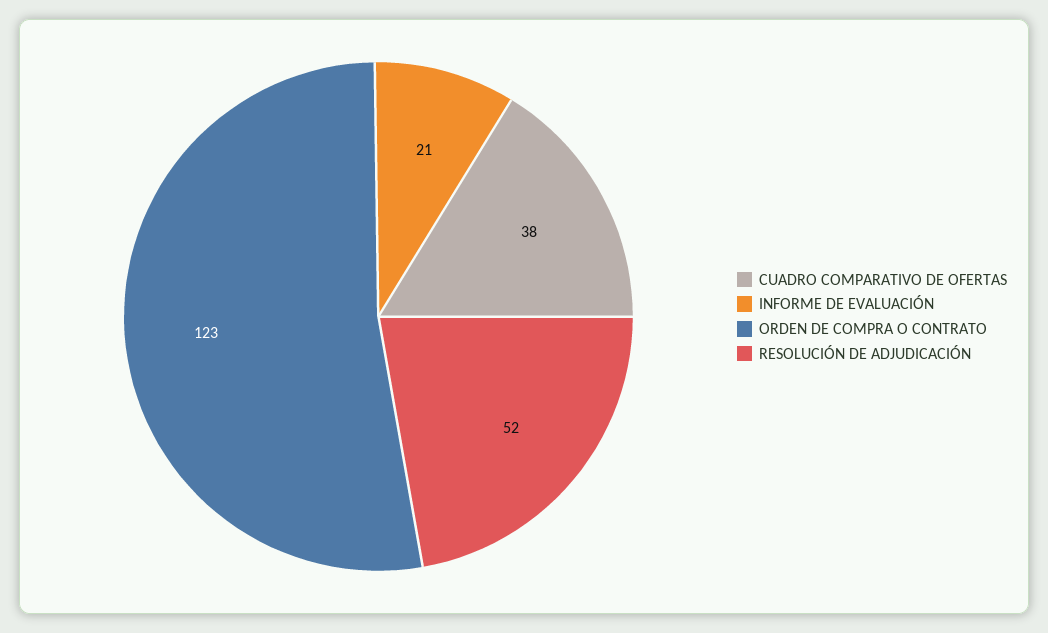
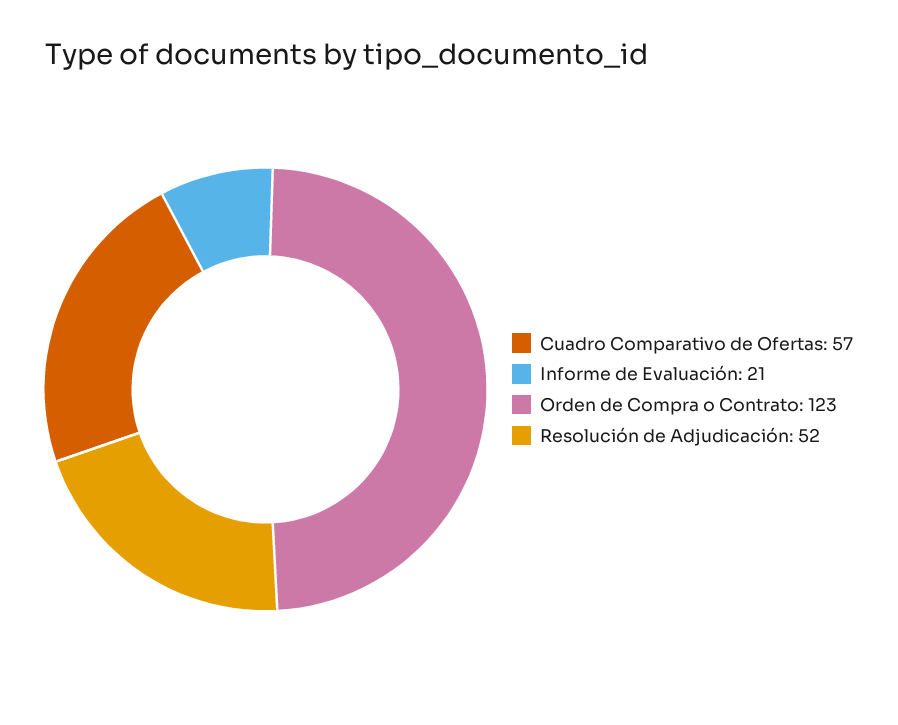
CUADRO COMPARATIVO DE OFERTAS: 38 -> 57

